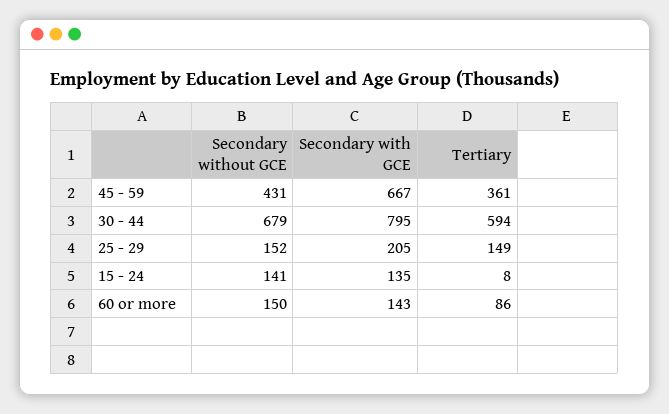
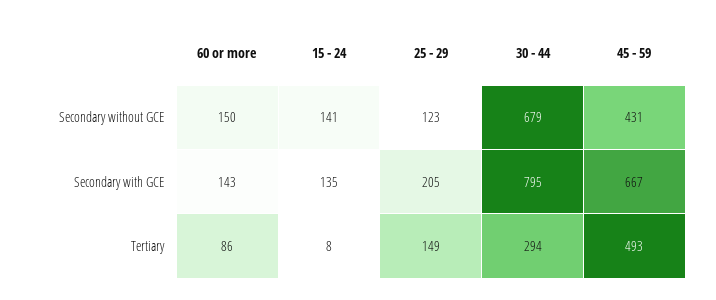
Tertiary, 45 - 59: 361 -> 493
Tertiary, 30 - 44: 594 -> 294
Secondary without GCE, 25 - 29: 152 -> 123

